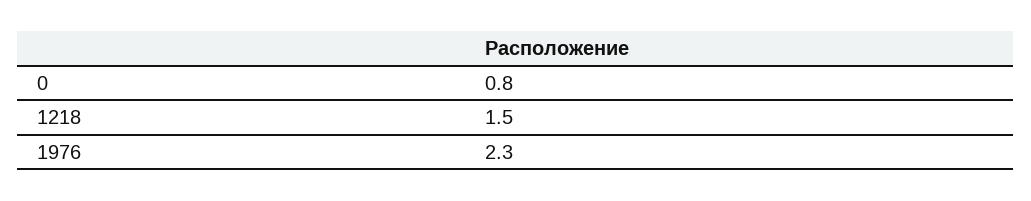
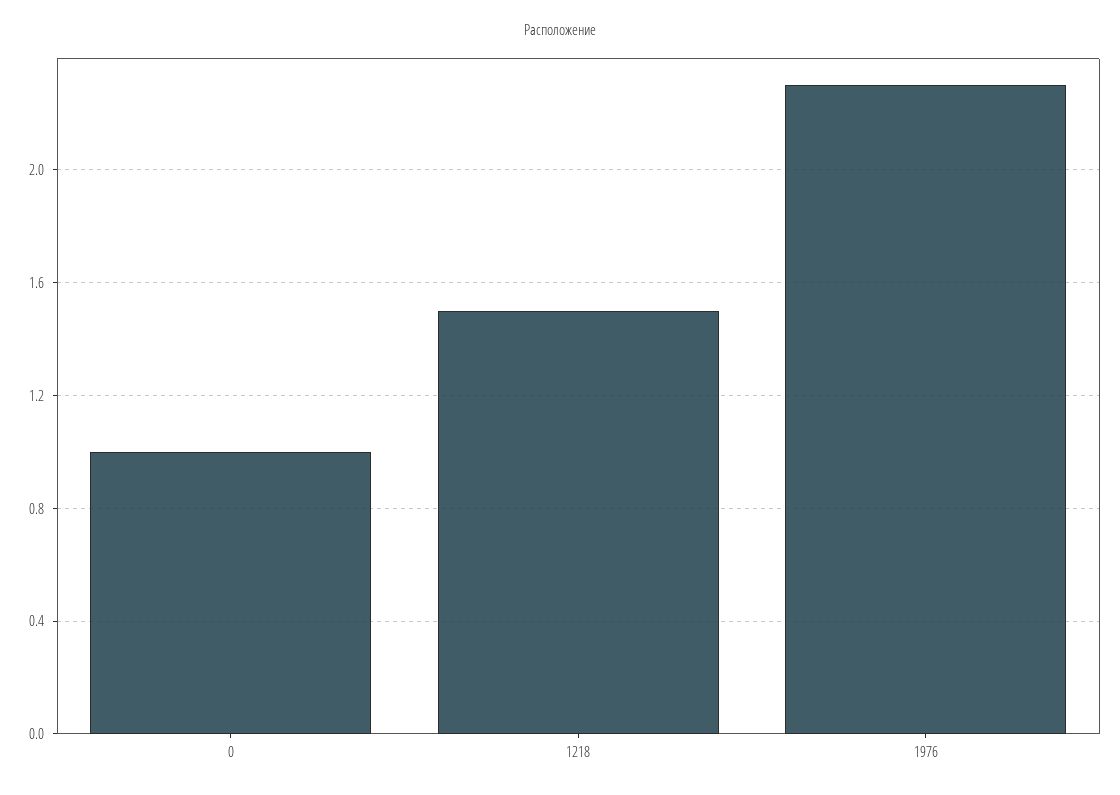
0: 0.8 -> 1

